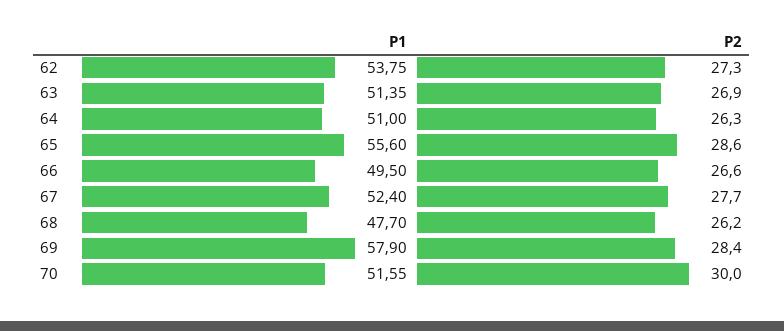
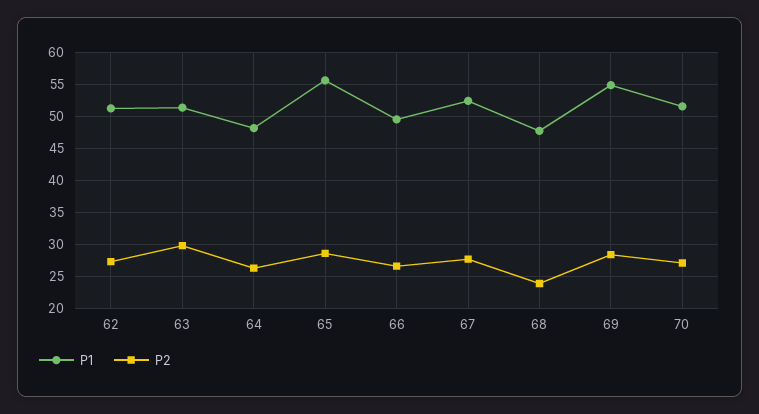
P1, 62: 53.75 -> 51
P2, 63: 26.9 -> 30
P1, 64: 51 -> 48
P2, 68: 26.2 -> 24
P1, 69: 57.9 -> 55
P2, 70: 30 -> 27

